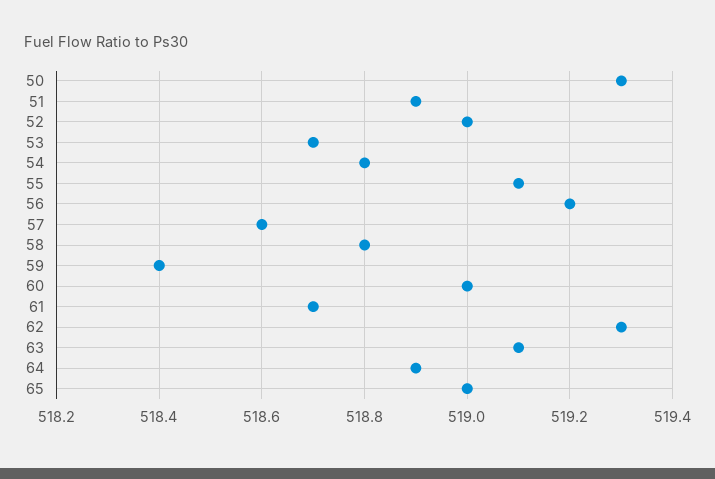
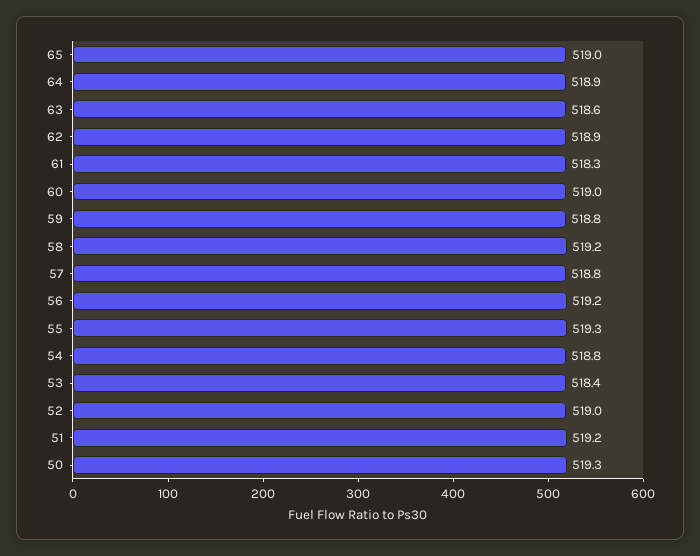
51: 518.9 -> 519.2
53: 518.7 -> 518.4
55: 519.1 -> 519.3
57: 518.6 -> 518.8
58: 518.8 -> 519.2
59: 518.4 -> 518.8
61: 518.7 -> 518.3
62: 519.3 -> 518.9
63: 519.1 -> 518.6

